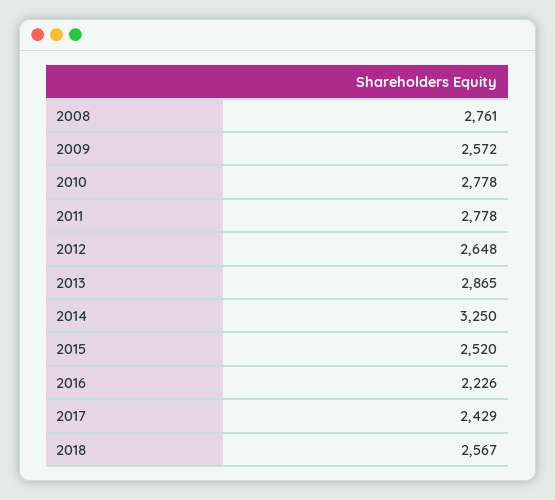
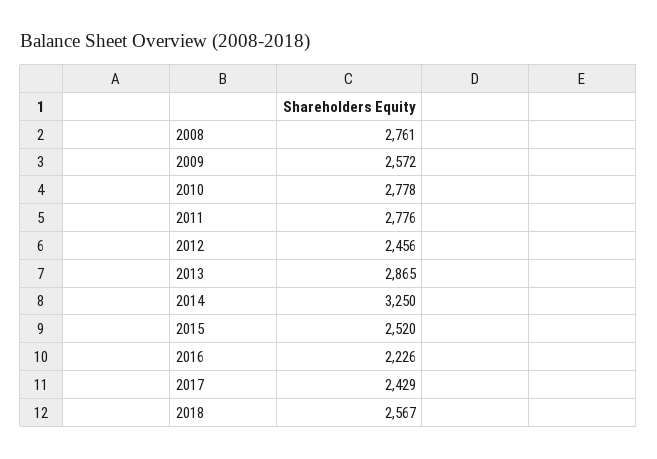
2011: 2778 -> 2776
2012: 2648 -> 2456

